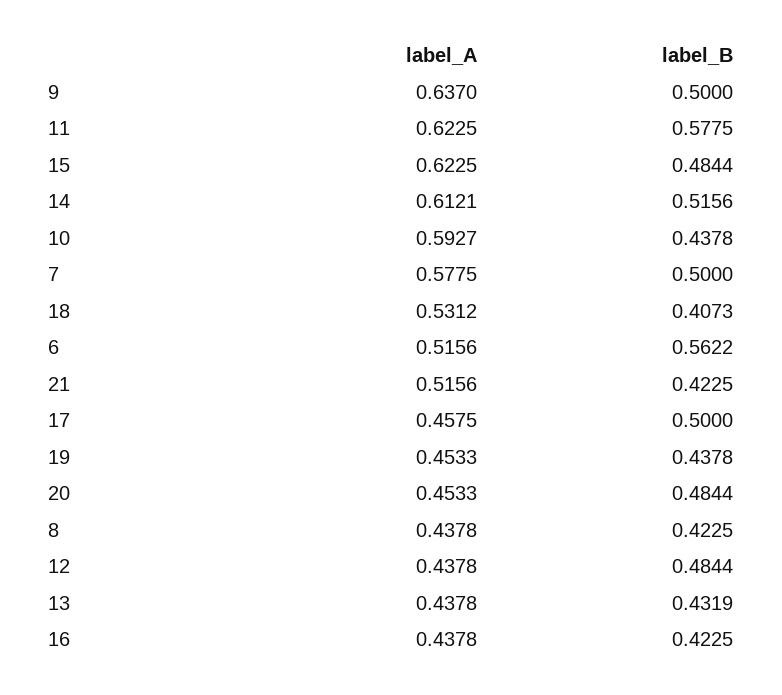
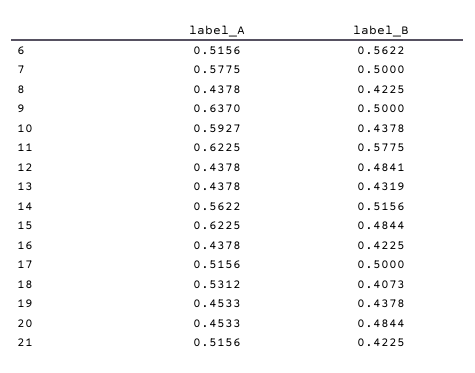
label_A, 14: 0.6121 -> 0.5622
label_A, 17: 0.4575 -> 0.5156
label_B, 12: 0.4844 -> 0.4841

